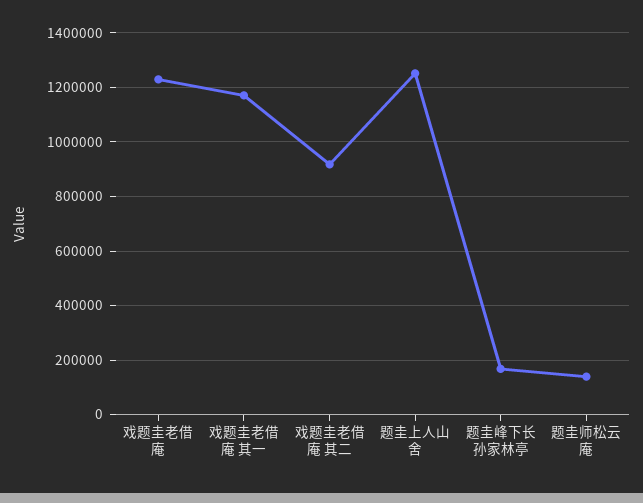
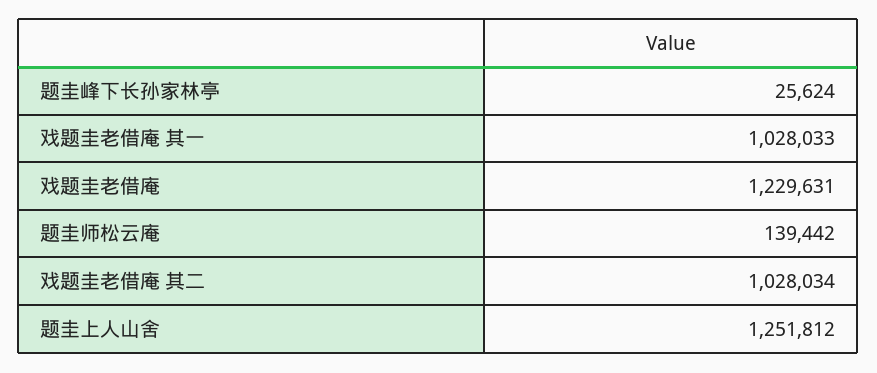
戏题圭老借庵 其一: 1175000 -> 1028033
戏题圭老借庵 其二: 925000 -> 1028034
题圭峰下长孙家林亭: 175000 -> 25624

